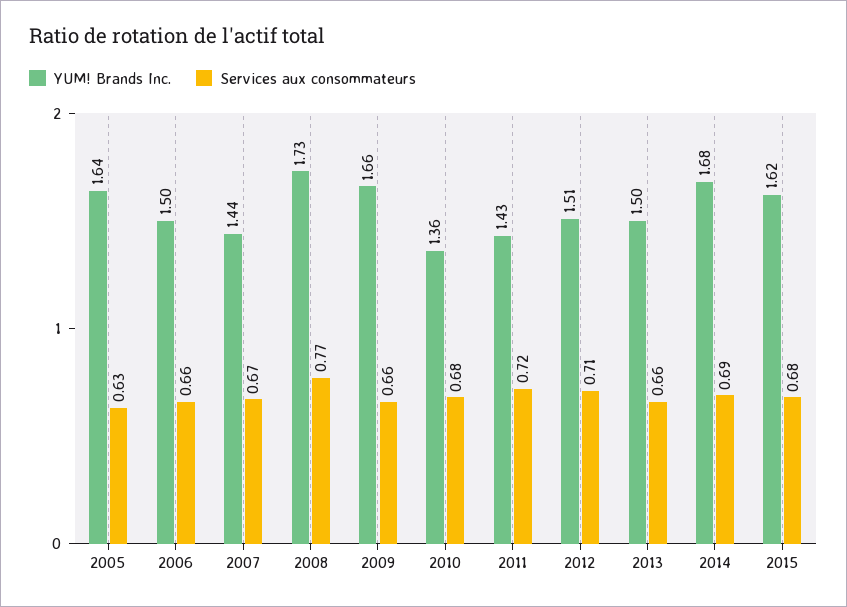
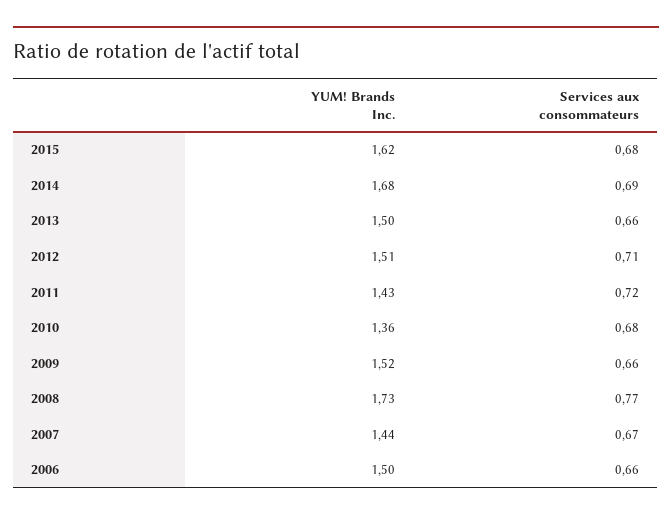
YUM! Brands Inc., 2005: 1.64 -> none
Services aux consommateurs, 2005: 0.63 -> none
YUM! Brands Inc., 2009: 1.66 -> 1.52

